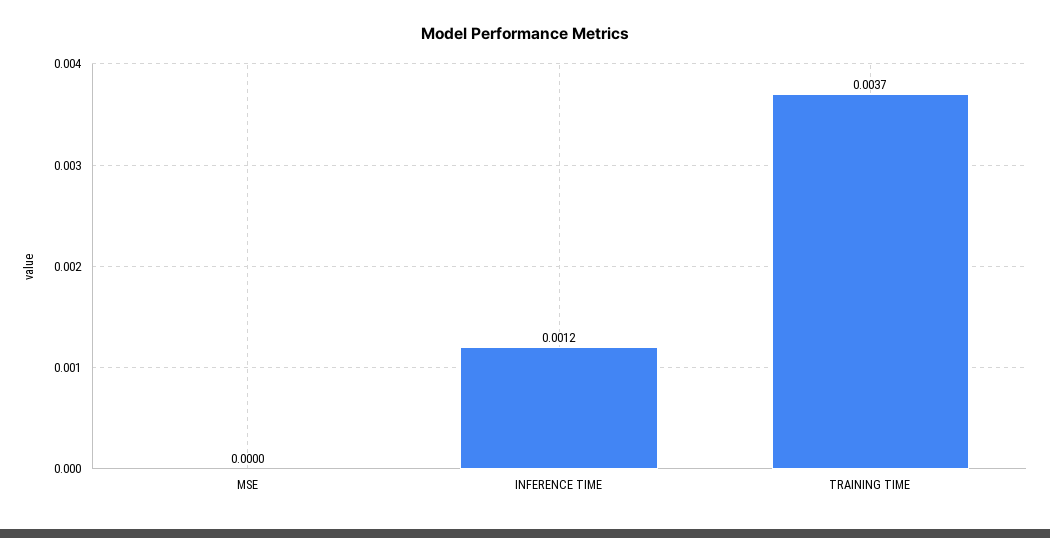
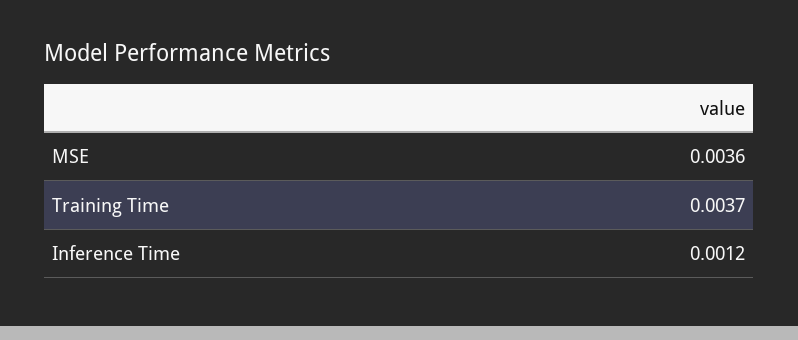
MSE: 0 -> 0.0036

